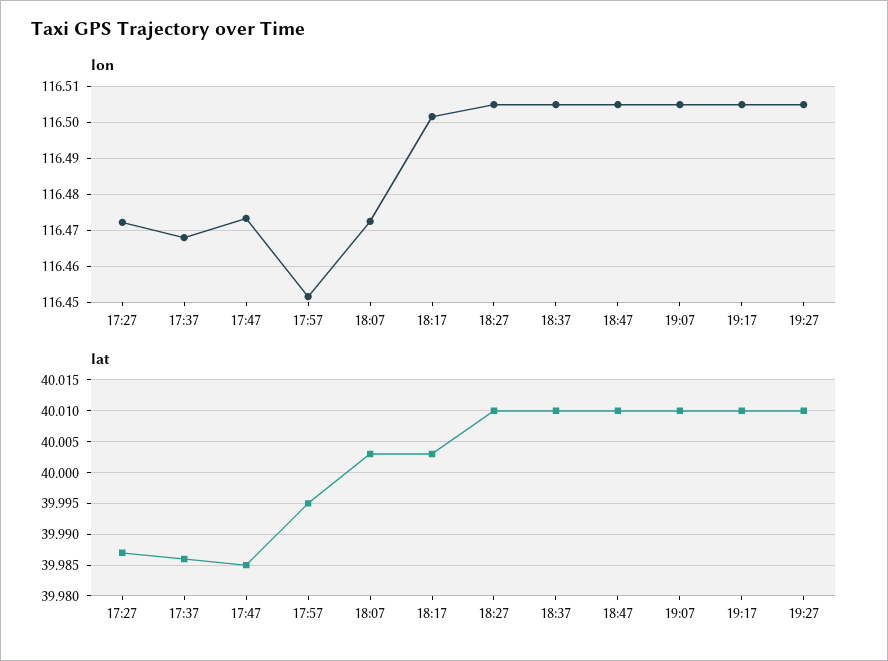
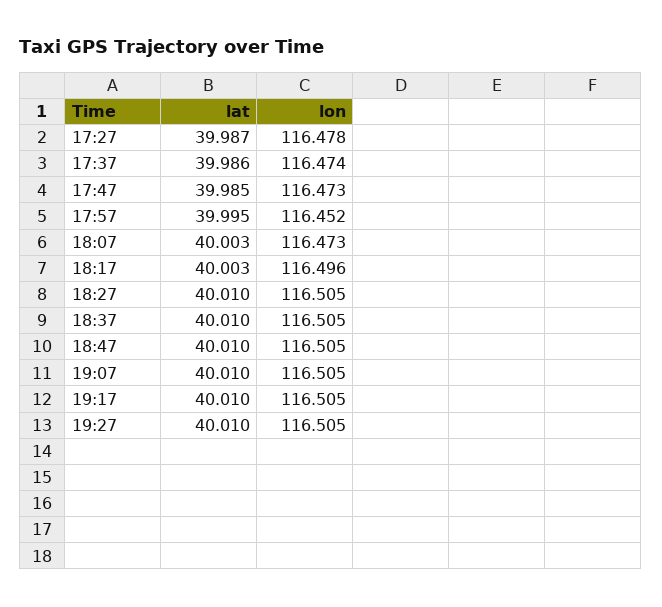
lon, 17:27: 116.472 -> 116.478
lon, 17:37: 116.468 -> 116.474
lon, 18:17: 116.502 -> 116.496

